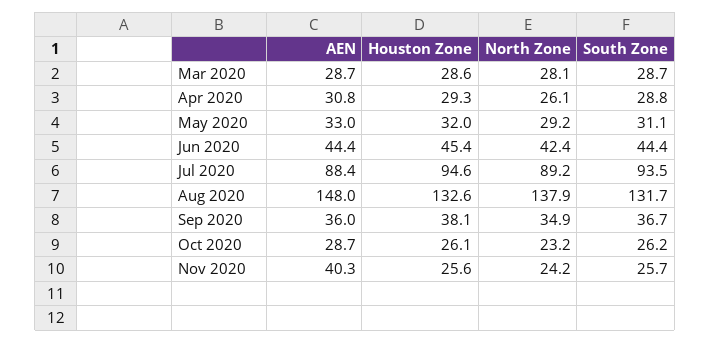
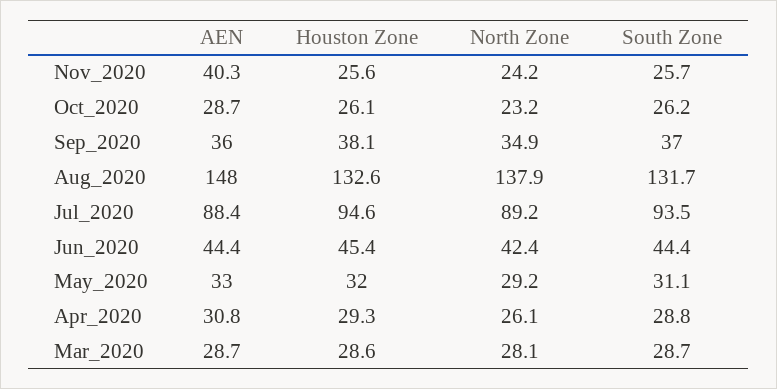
South Zone, Sep 2020: 36.7 -> 37

